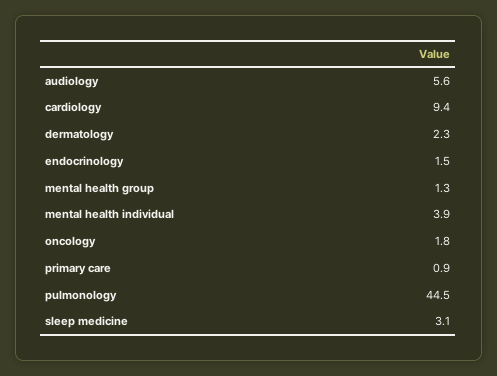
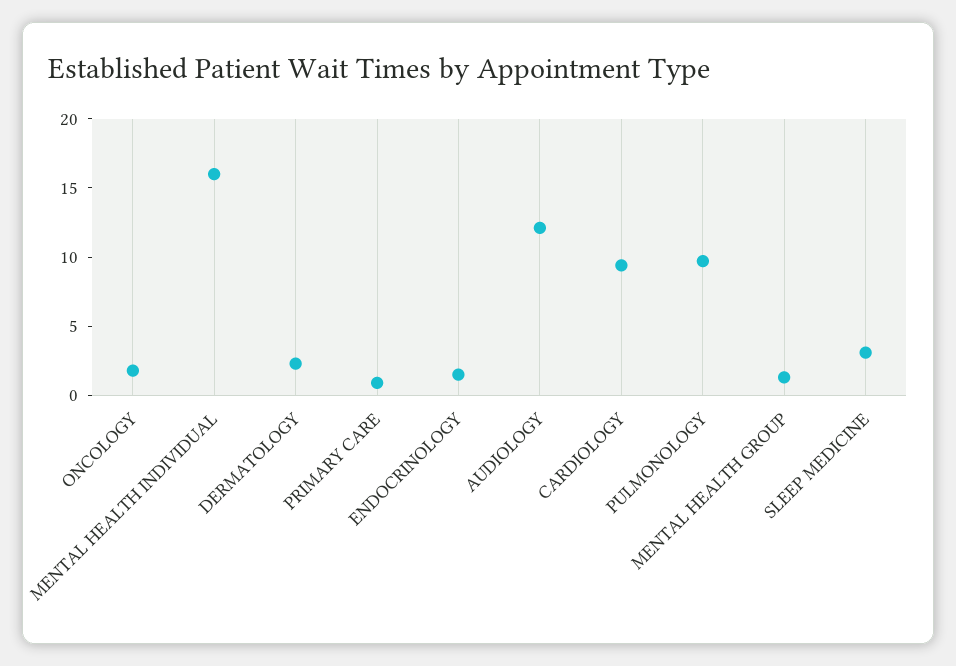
audiology: 5.6 -> 12
mental health individual: 3.9 -> 16
pulmonology: 44.5 -> 10

